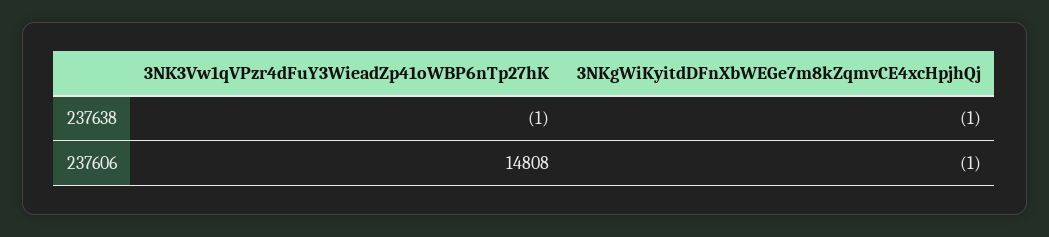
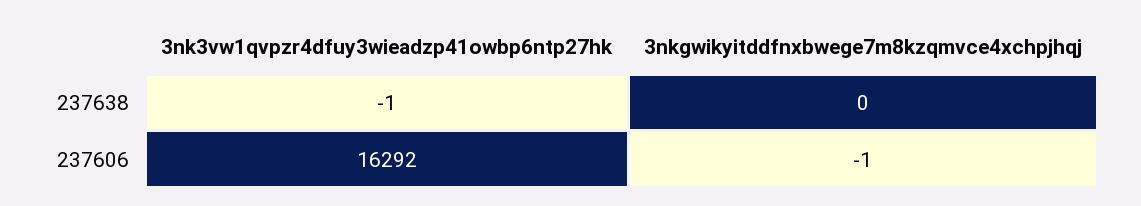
3NKgWiKyitdDFnXbWEGe7m8kZqmvCE4xcHpjhQj, 237638: -1 -> 0
3NK3Vw1qVPzr4dFuY3WieadZp41oWBP6nTp27hK, 237606: 14808 -> 16292

